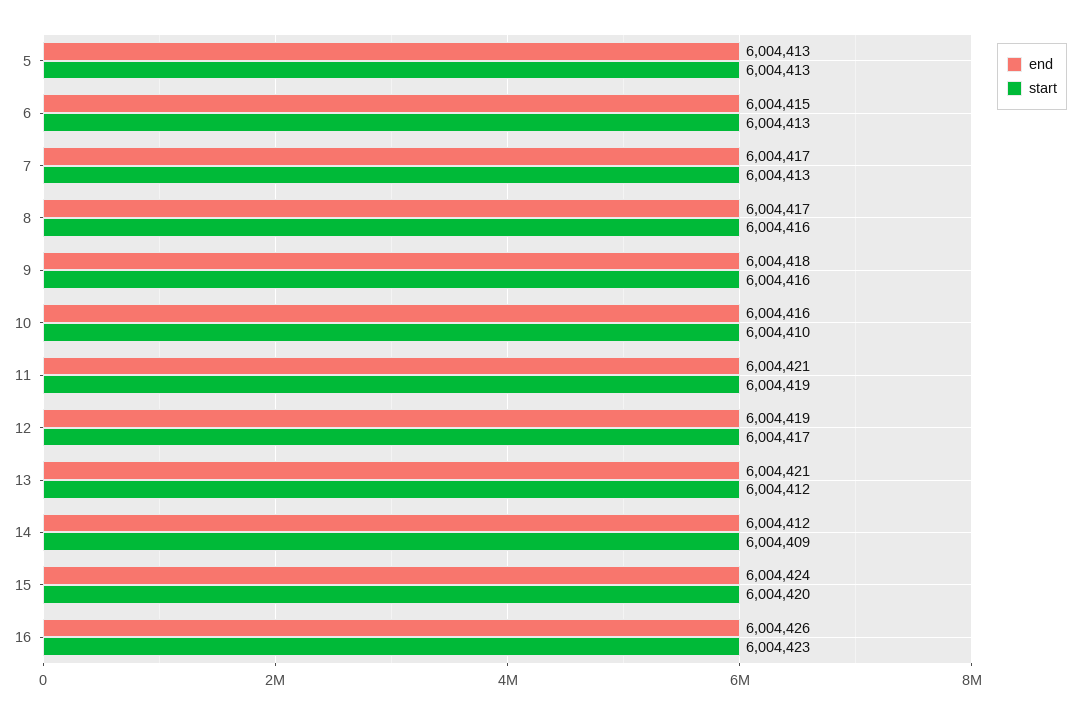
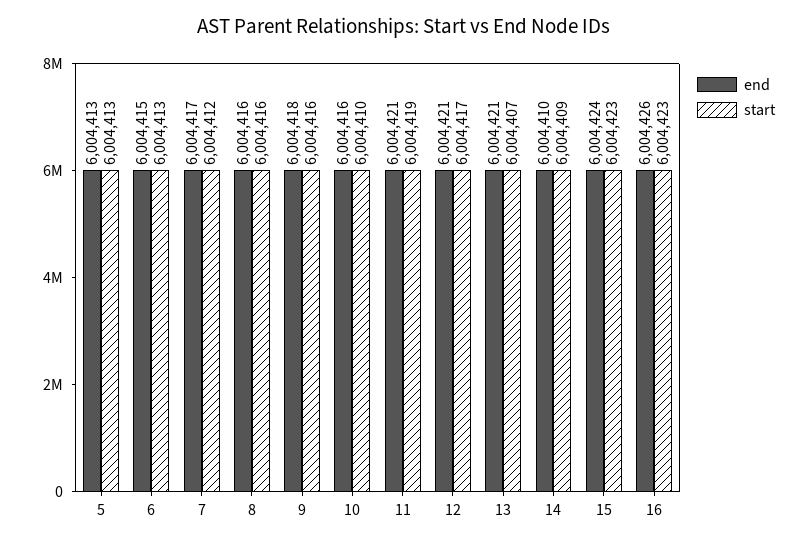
start, 7: 6004413 -> 6004412
end, 8: 6004417 -> 6004416
end, 12: 6004419 -> 6004421
start, 13: 6004412 -> 6004407
end, 14: 6004412 -> 6004410
start, 15: 6004420 -> 6004423

